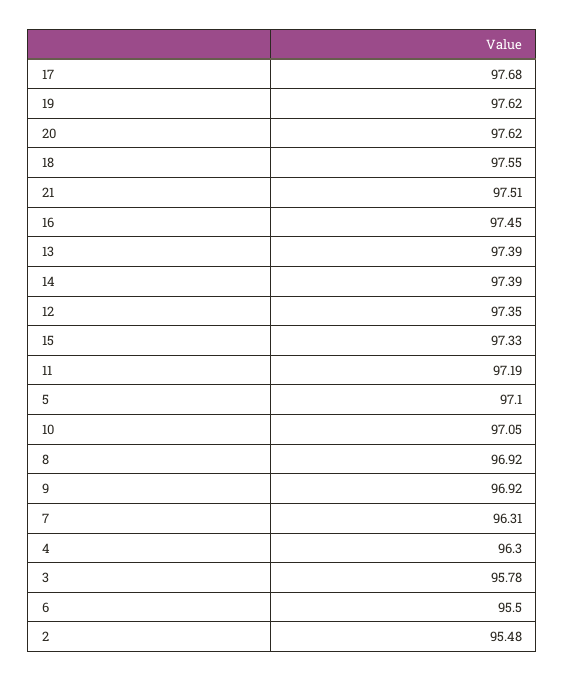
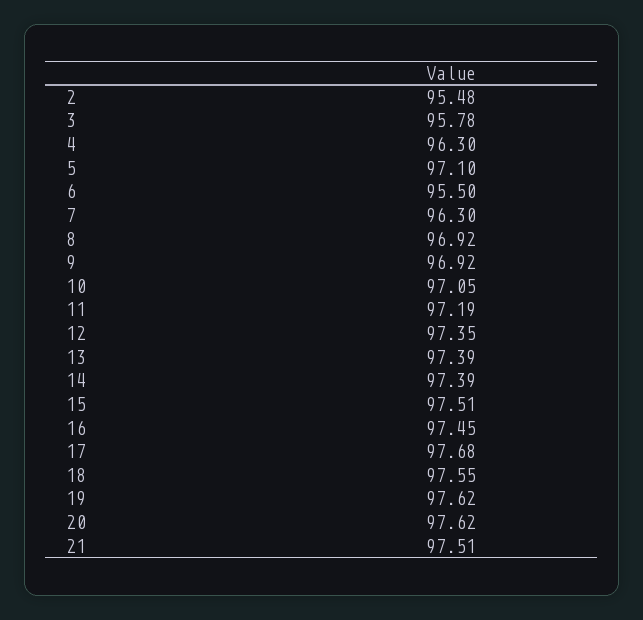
15: 97.33 -> 97.51
7: 96.31 -> 96.3

